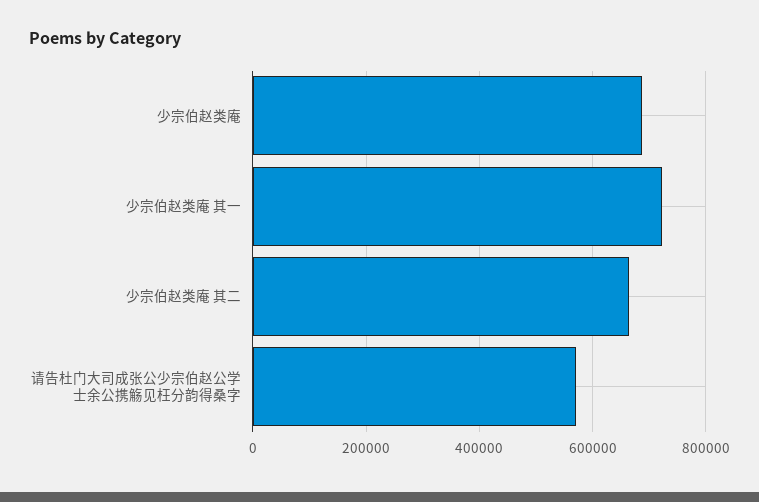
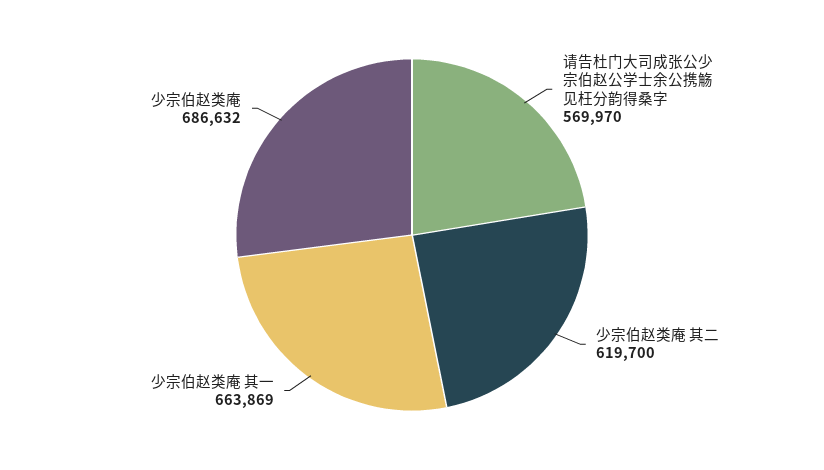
少宗伯赵类庵 其一: 720000 -> 663869
少宗伯赵类庵 其二: 660000 -> 619700

